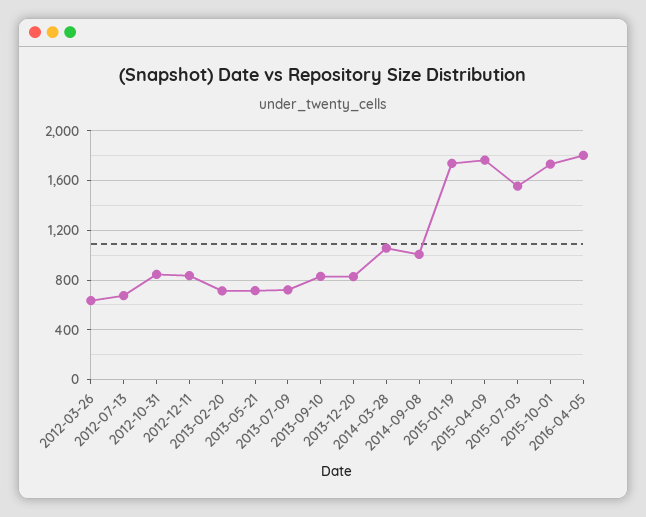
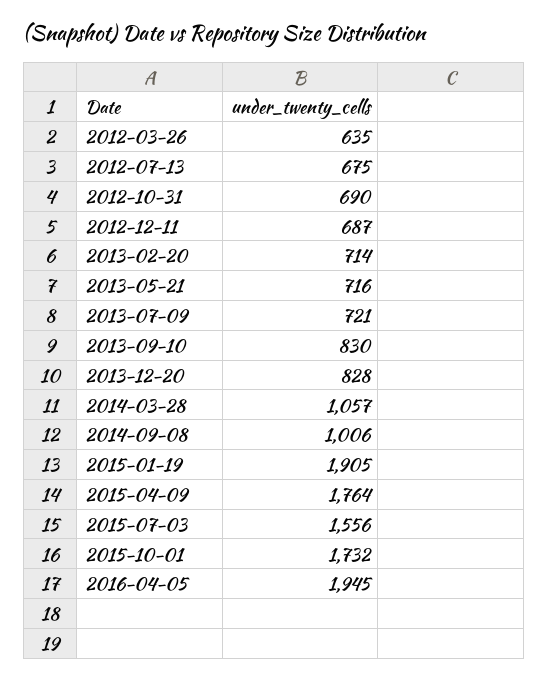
2012-10-31: 850 -> 690
2012-12-11: 850 -> 687
2015-01-19: 1750 -> 1905
2016-04-05: 1800 -> 1945

